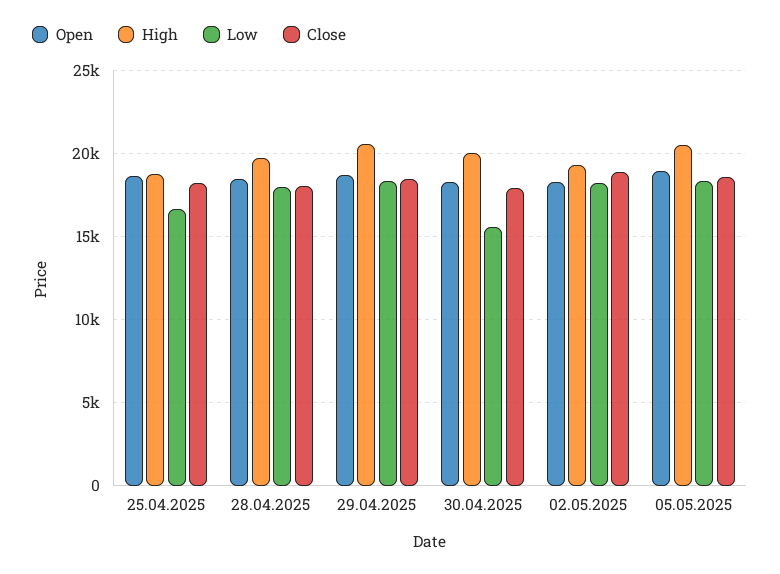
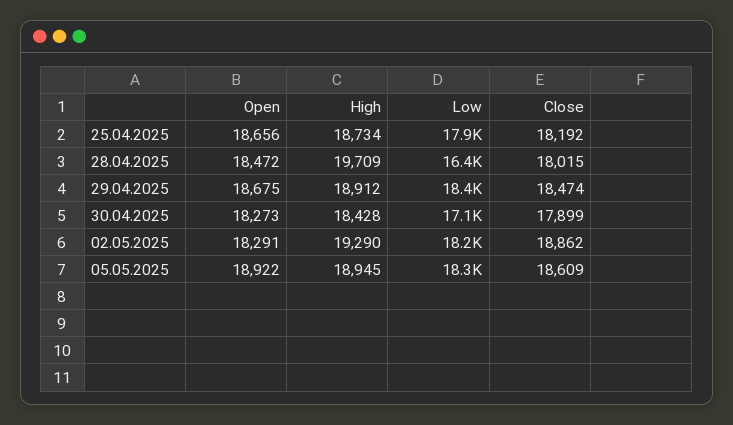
Low, 25.04.2025: 16500 -> 17900
Low, 28.04.2025: 18000 -> 16400
High, 29.04.2025: 20500 -> 18912
High, 30.04.2025: 20000 -> 18428
Low, 30.04.2025: 15500 -> 17100
High, 05.05.2025: 20500 -> 18945

